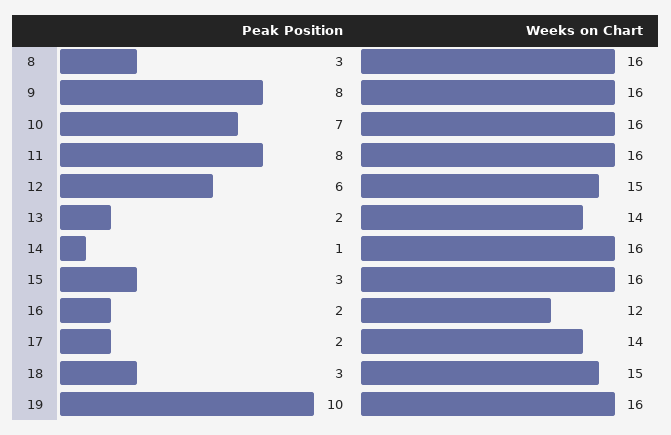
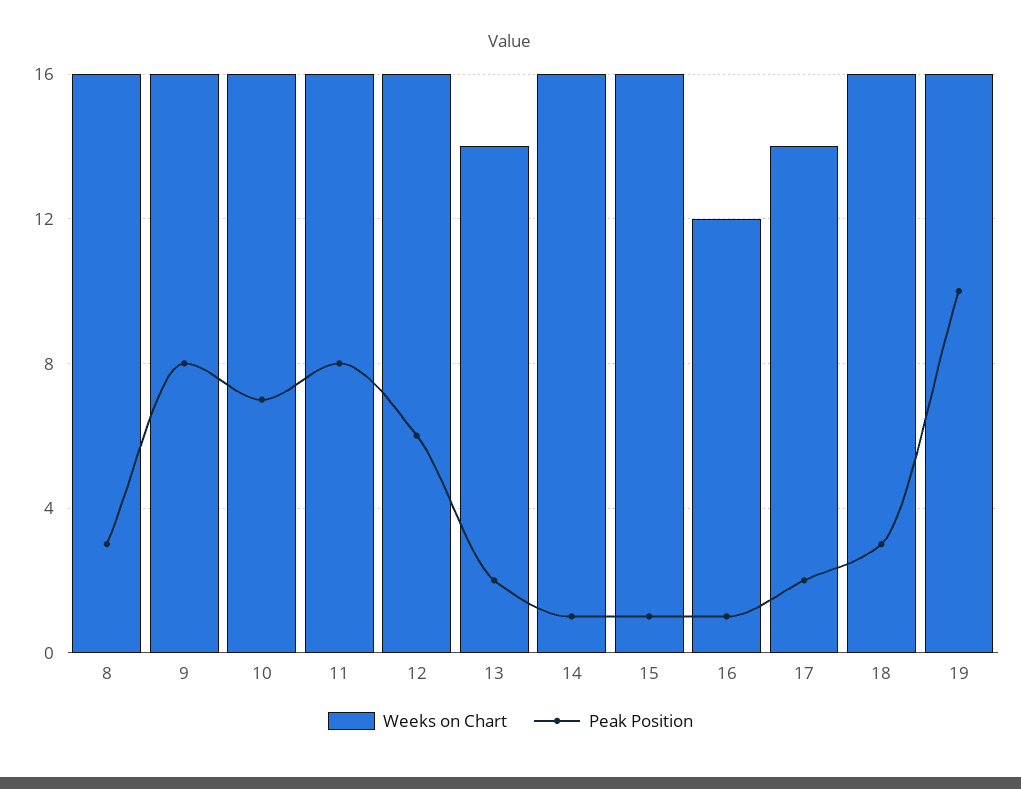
Weeks on Chart, 12: 15 -> 16
Peak Position, 15: 3 -> 1
Peak Position, 16: 2 -> 1
Weeks on Chart, 18: 15 -> 16

